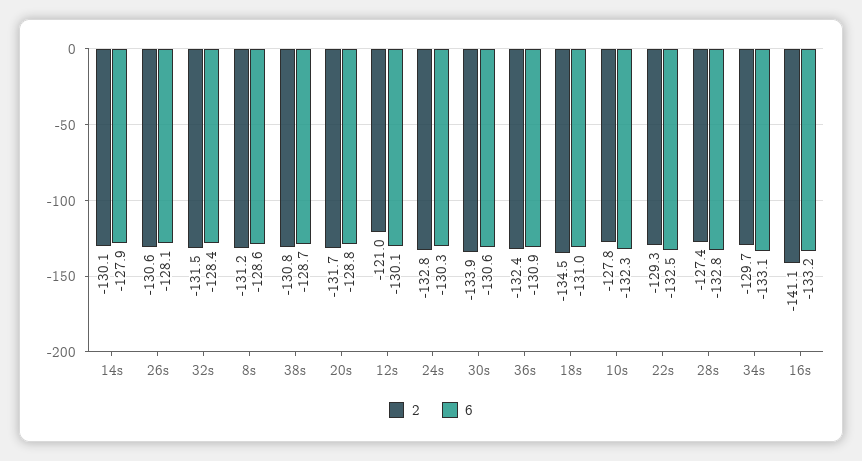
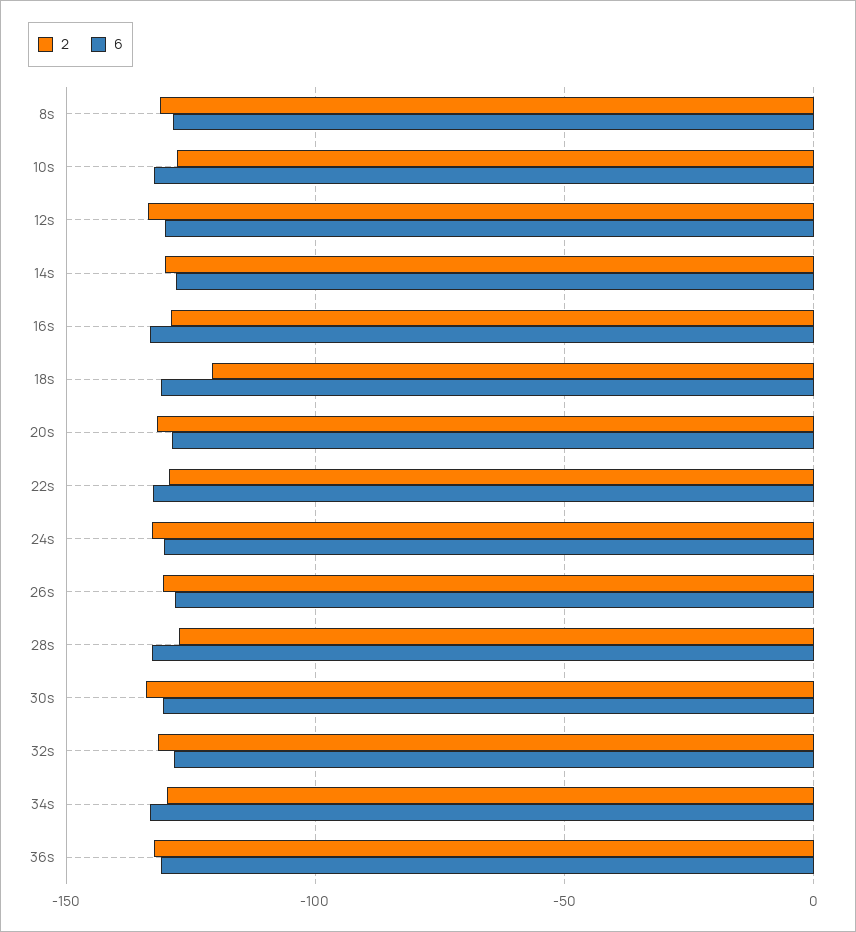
2, 38s: -130.8 -> none
6, 38s: -128.7 -> none
2, 12s: -121 -> -135
2, 18s: -134.5 -> -120
2, 16s: -141.1 -> -130

